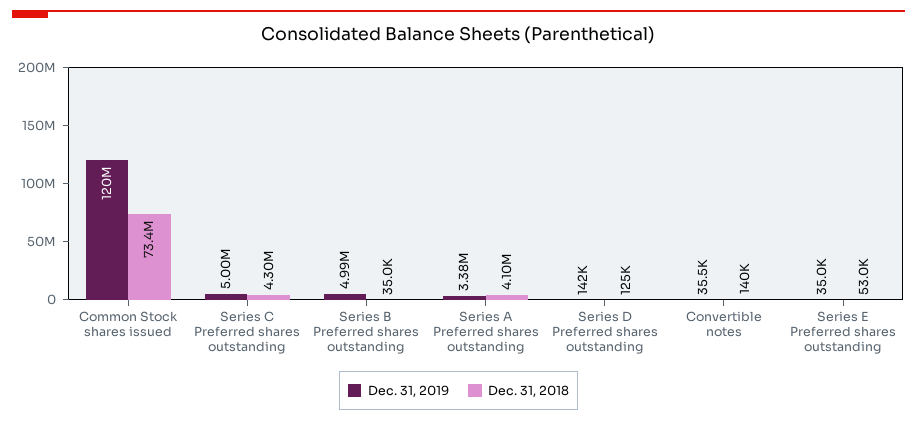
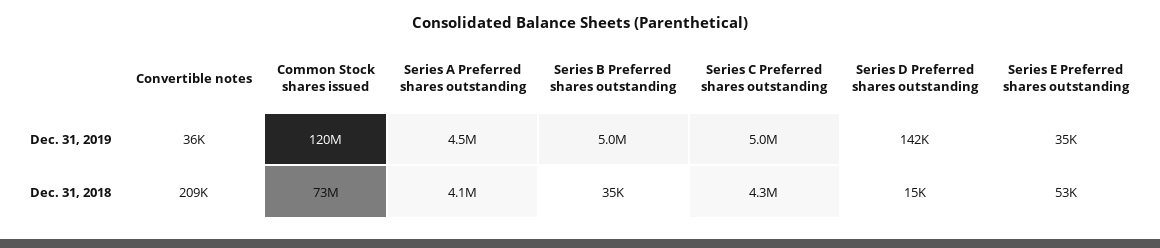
Dec. 31, 2019, Series A Preferred shares outstanding: 3380000 -> 4500000
Dec. 31, 2018, Series D Preferred shares outstanding: 125000 -> 15000
Dec. 31, 2018, Convertible notes: 140000 -> 209000

